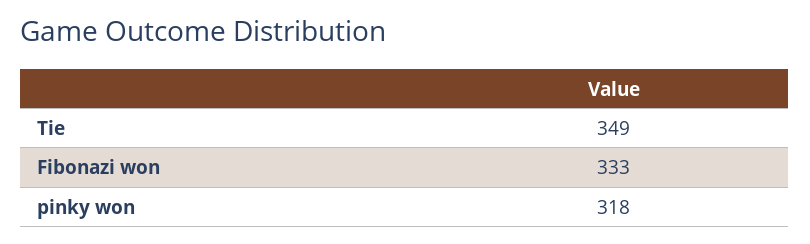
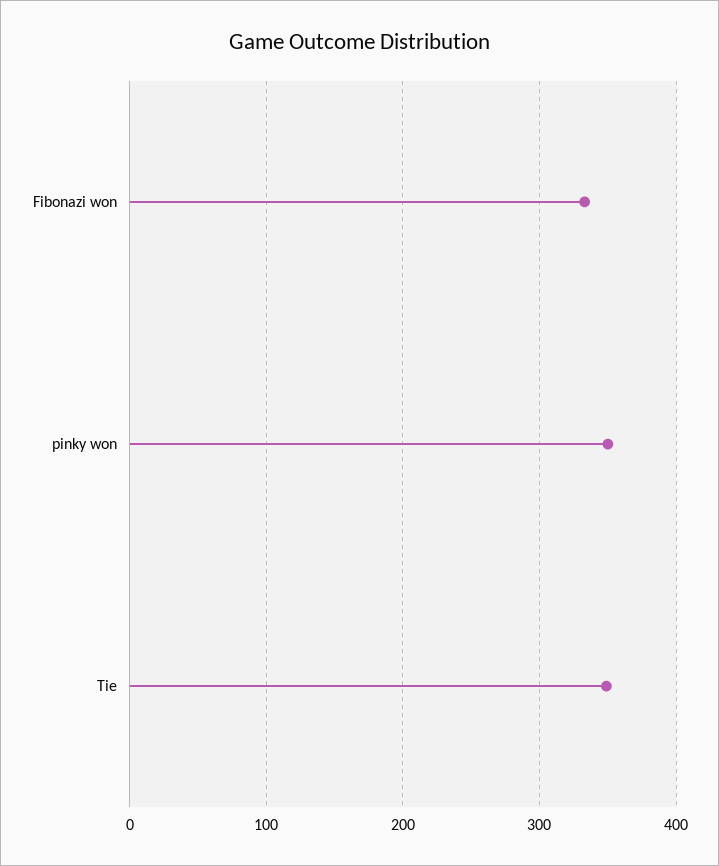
pinky won: 318 -> 350

